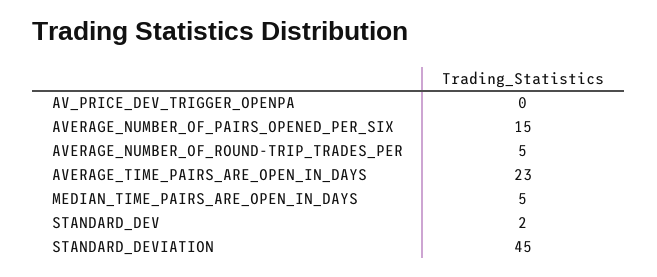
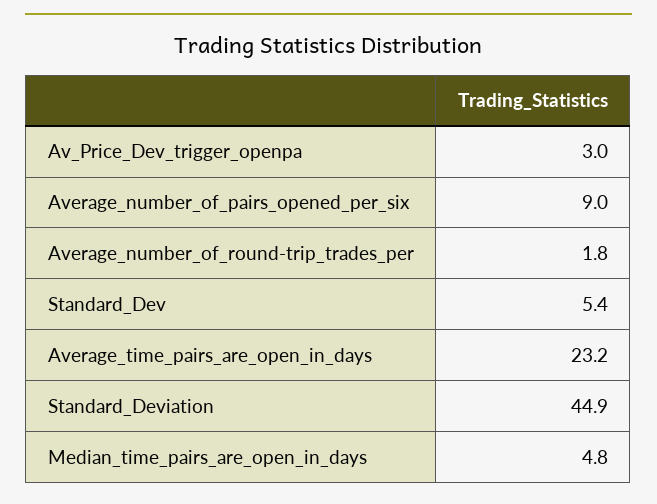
AV_PRICE_DEV_TRIGGER_OPENPA: 0 -> 3
AVERAGE_NUMBER_OF_PAIRS_OPENED_PER_SIX: 15 -> 9
AVERAGE_NUMBER_OF_ROUND-TRIP_TRADES_PER: 5 -> 1.8
STANDARD_DEV: 2 -> 5.4

